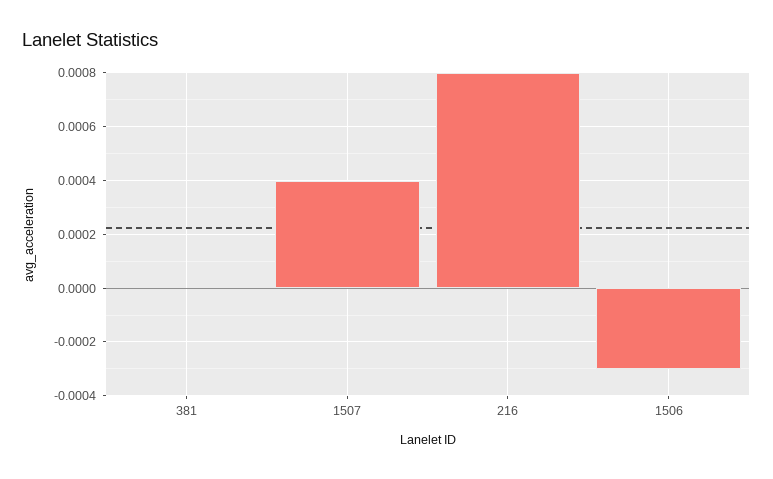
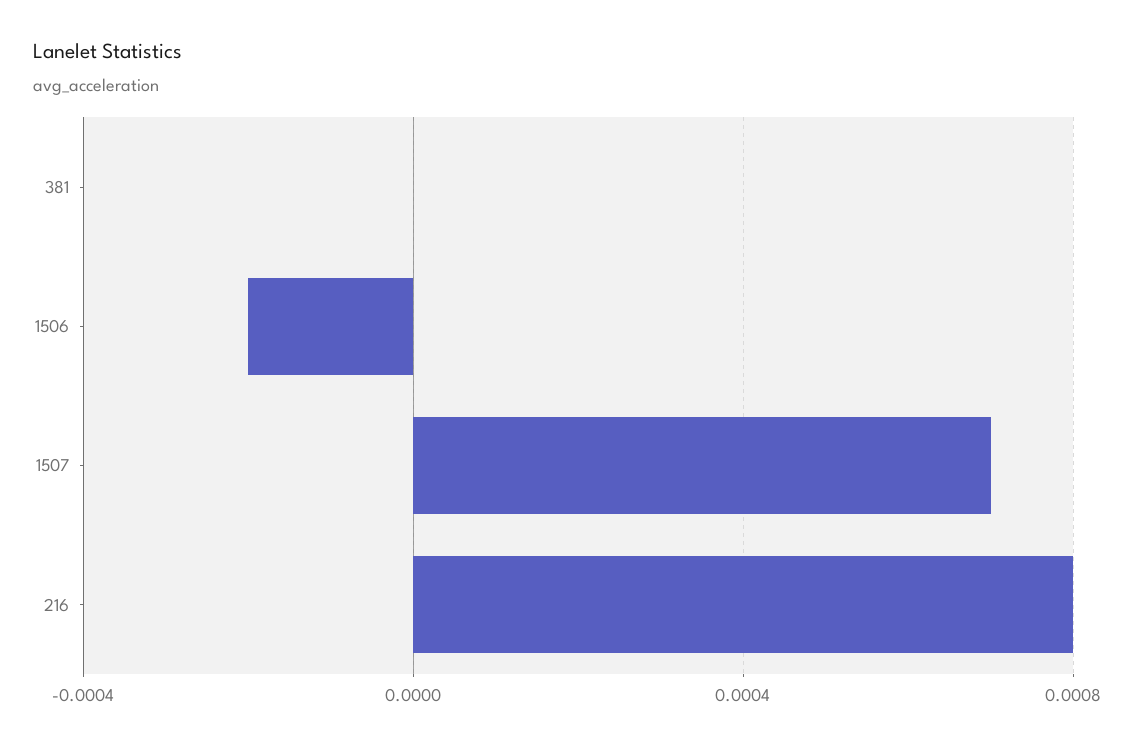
1507: 0.0004 -> 0.0007
1506: -0.0003 -> -0.0002

